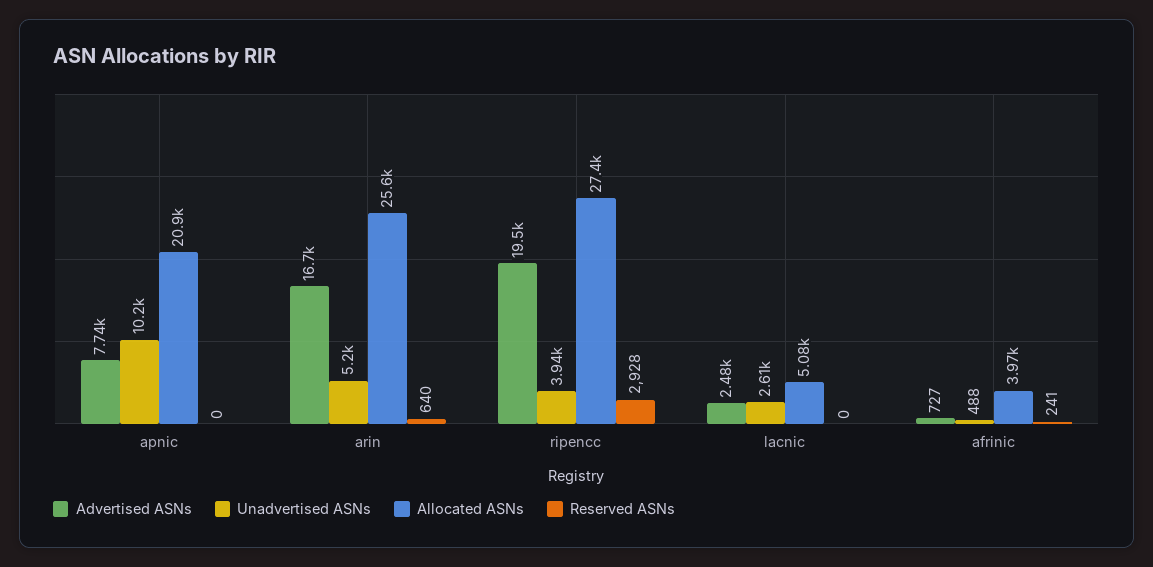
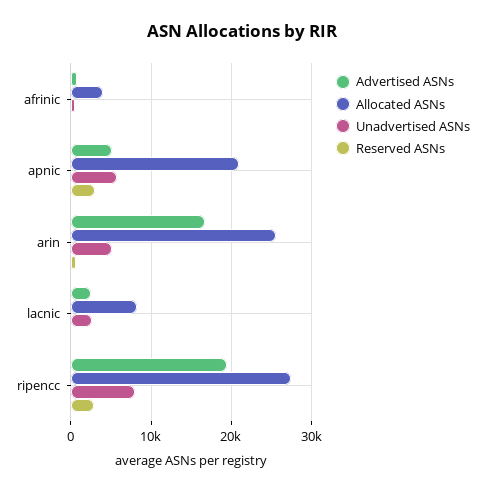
Advertised ASNs, apnic: 7740 -> 5000
Unadvertised ASNs, apnic: 10200 -> 6000
Reserved ASNs, apnic: 0 -> 3000
Unadvertised ASNs, ripencc: 3940 -> 8000
Allocated ASNs, lacnic: 5080 -> 8000

